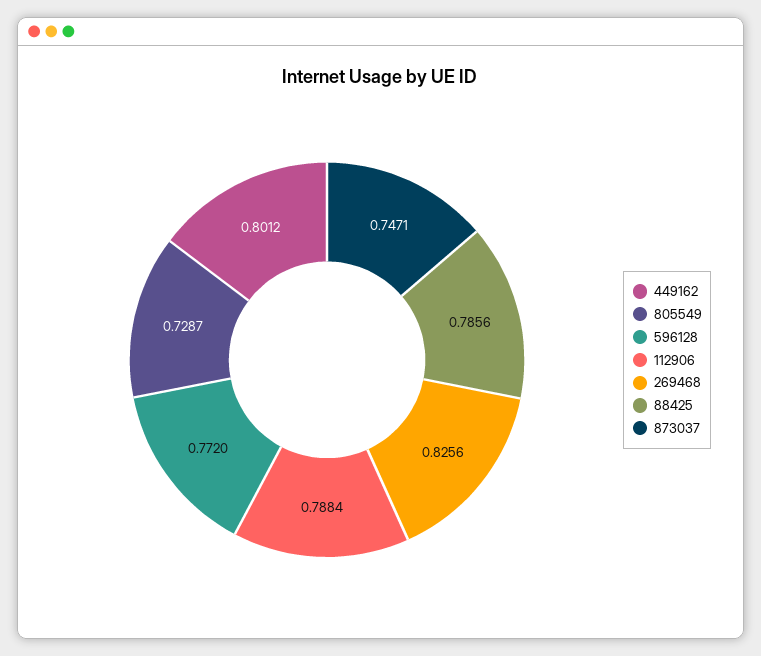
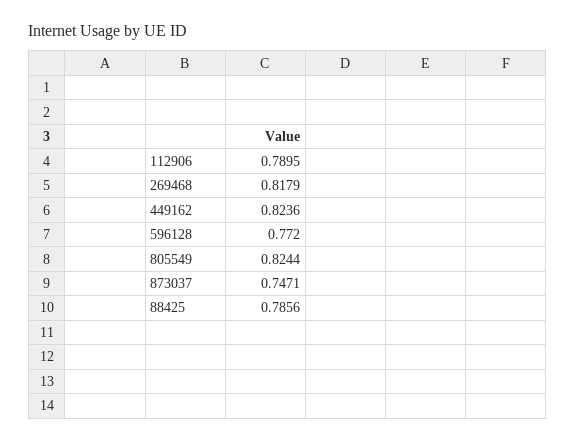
449162: 0.8012 -> 0.8236
805549: 0.7287 -> 0.8244
112906: 0.7884 -> 0.7895
269468: 0.8256 -> 0.8179

